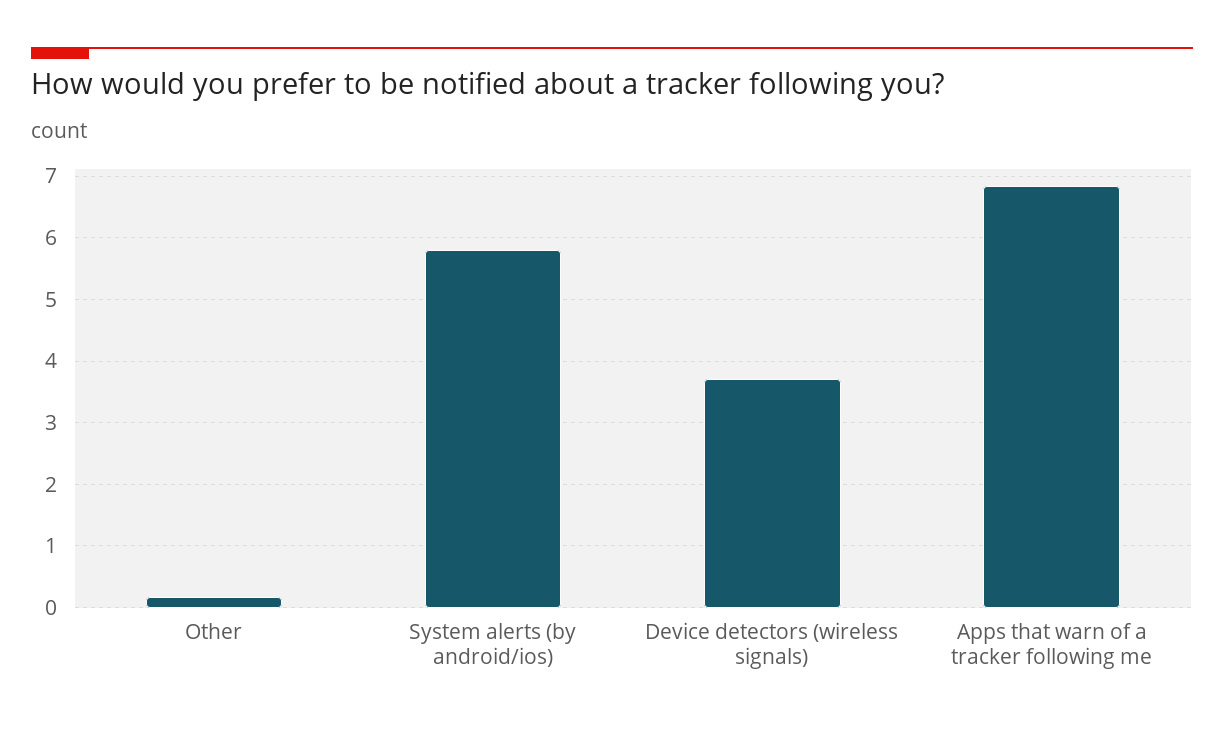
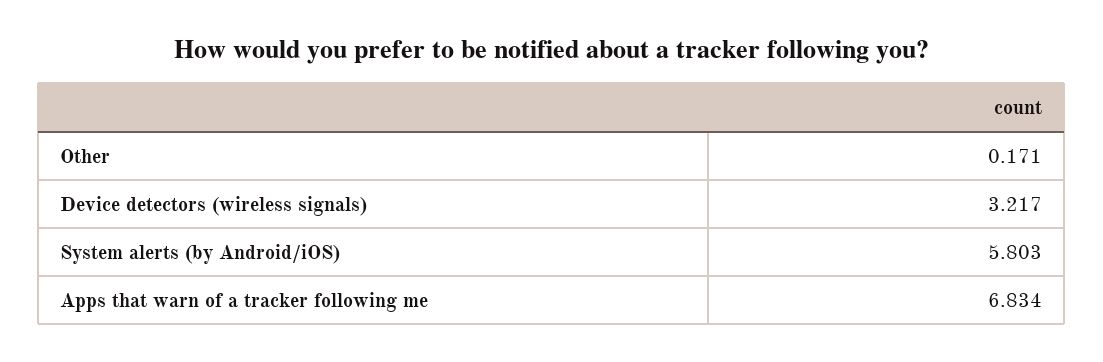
Device detectors (wireless signals): 3.7 -> 3.217

